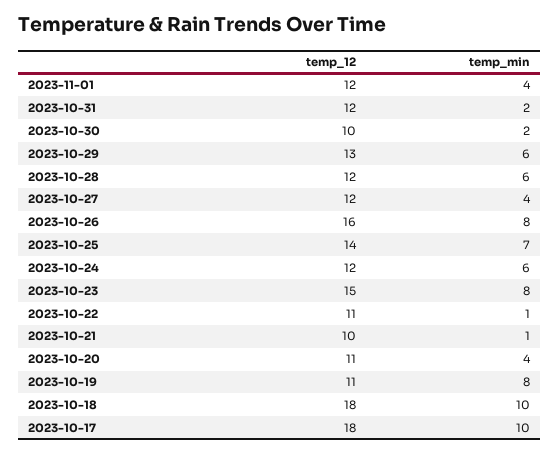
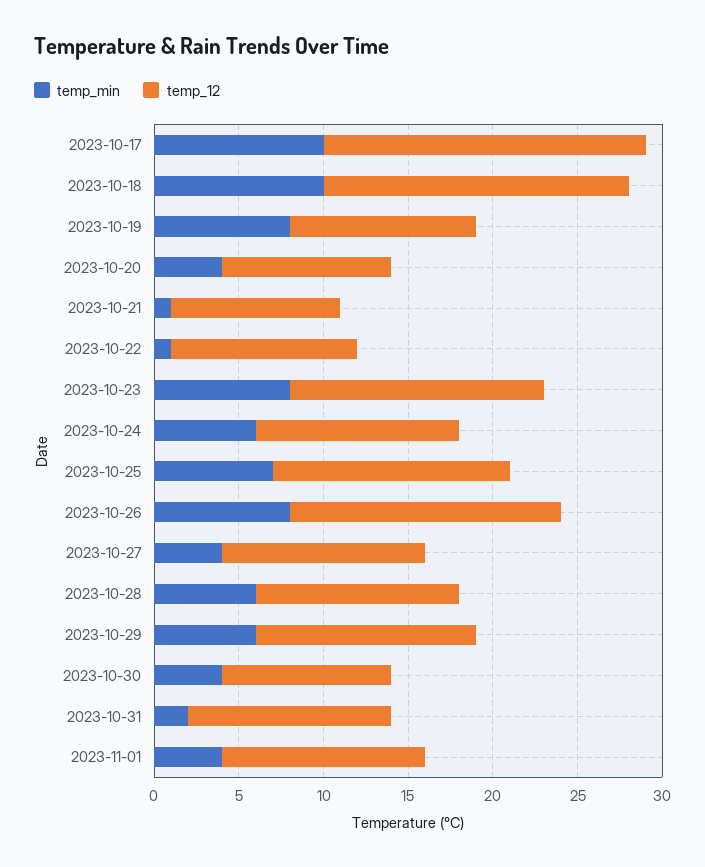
temp_min, 2023-10-30: 2 -> 4
temp_12, 2023-10-20: 11 -> 10
temp_12, 2023-10-17: 18 -> 19

